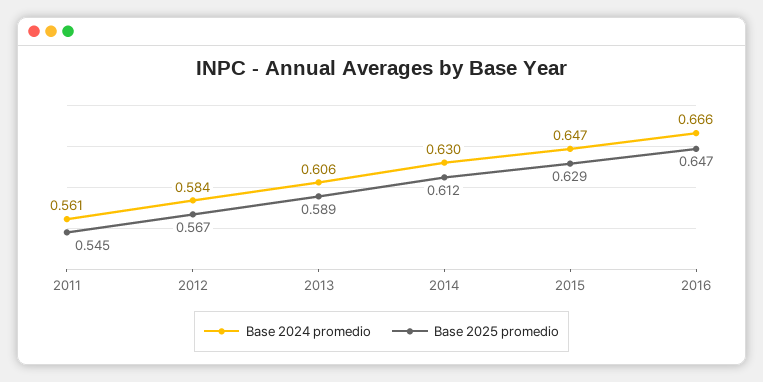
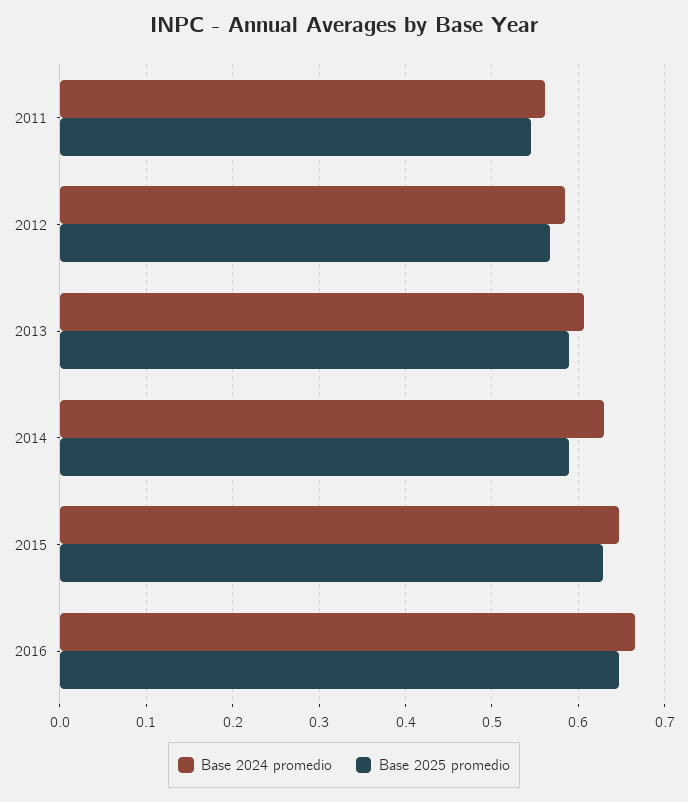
Base 2025 promedio, 2014: 0.612 -> 0.59

